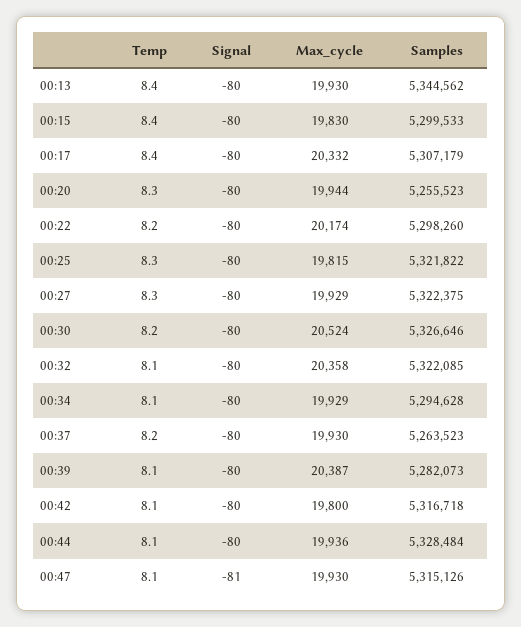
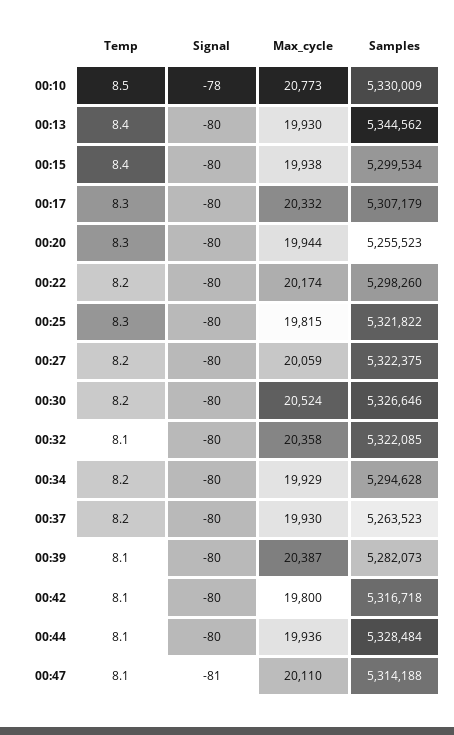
Max_cycle, 00:15: 19830 -> 19938
Samples, 00:15: 5299533 -> 5299534
Temp, 00:17: 8.4 -> 8.3
Temp, 00:27: 8.3 -> 8.2
Max_cycle, 00:27: 19929 -> 20059
Temp, 00:34: 8.1 -> 8.2
Max_cycle, 00:47: 19930 -> 20110
Samples, 00:47: 5315126 -> 5314188
Temp, 00:10: none -> 8.5
Signal, 00:10: none -> -78
Max_cycle, 00:10: none -> 20773
Samples, 00:10: none -> 5330009

